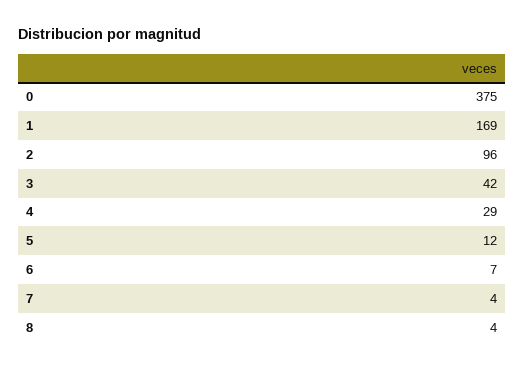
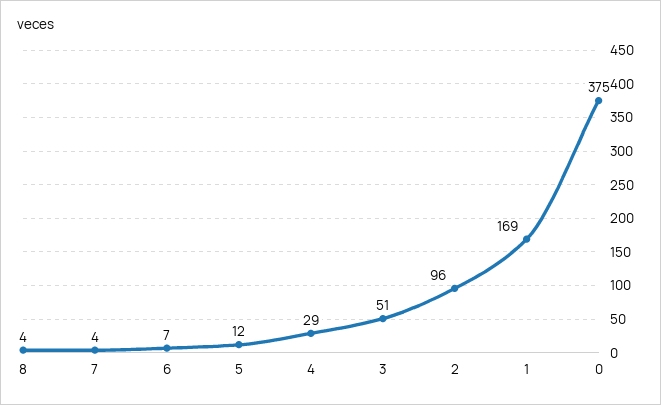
3: 42 -> 51

